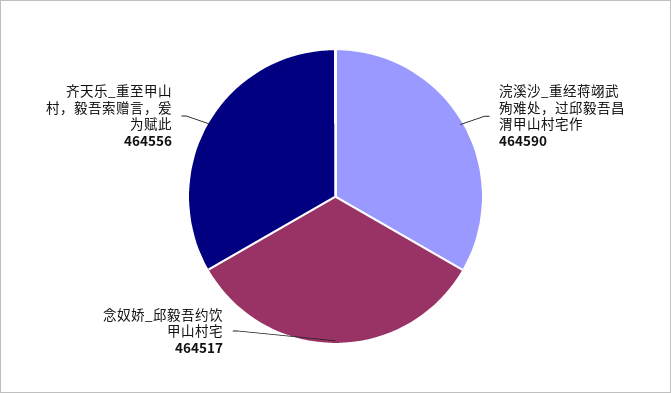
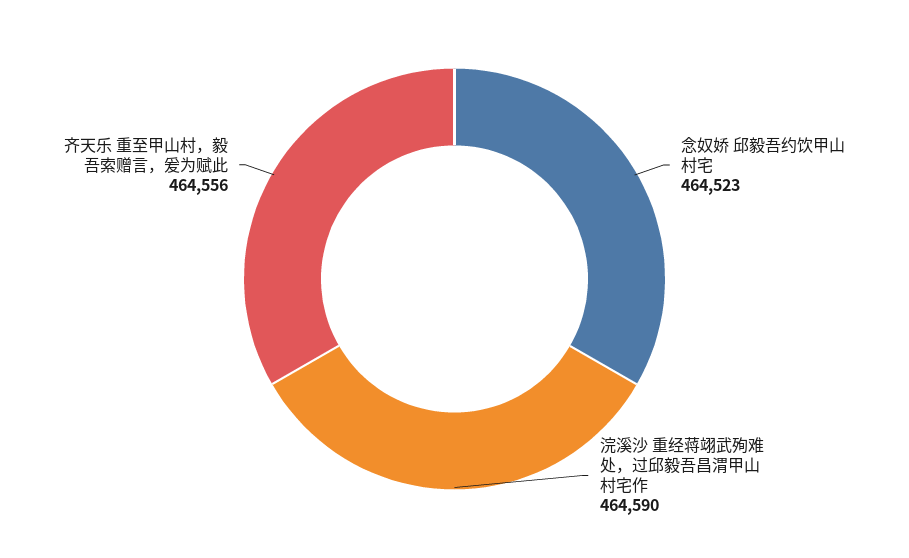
念奴娇_邱毅吾约饮甲山村宅: 464517 -> 464523

